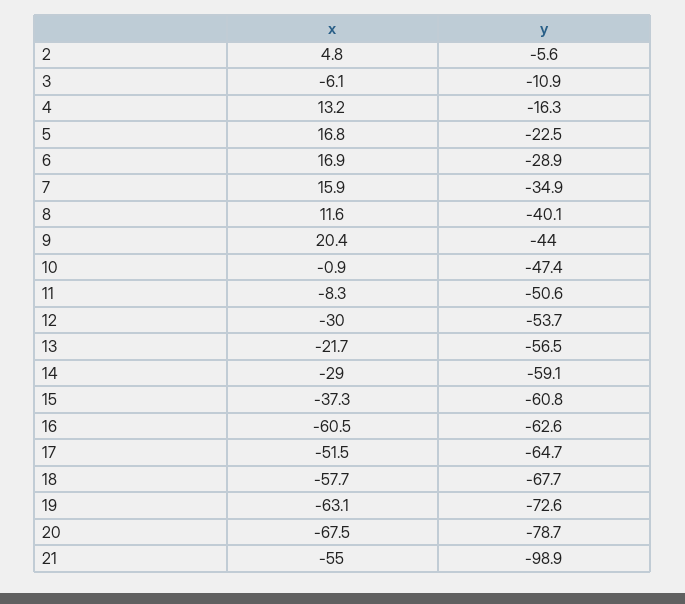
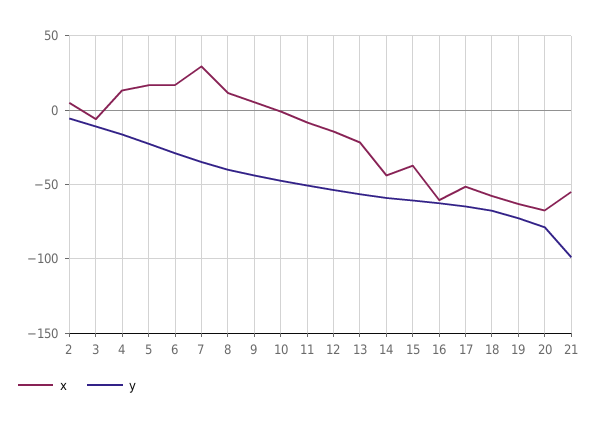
x, 7: 15.9 -> 30
x, 9: 20.4 -> 5
x, 12: -30 -> -15
x, 14: -29 -> -45

